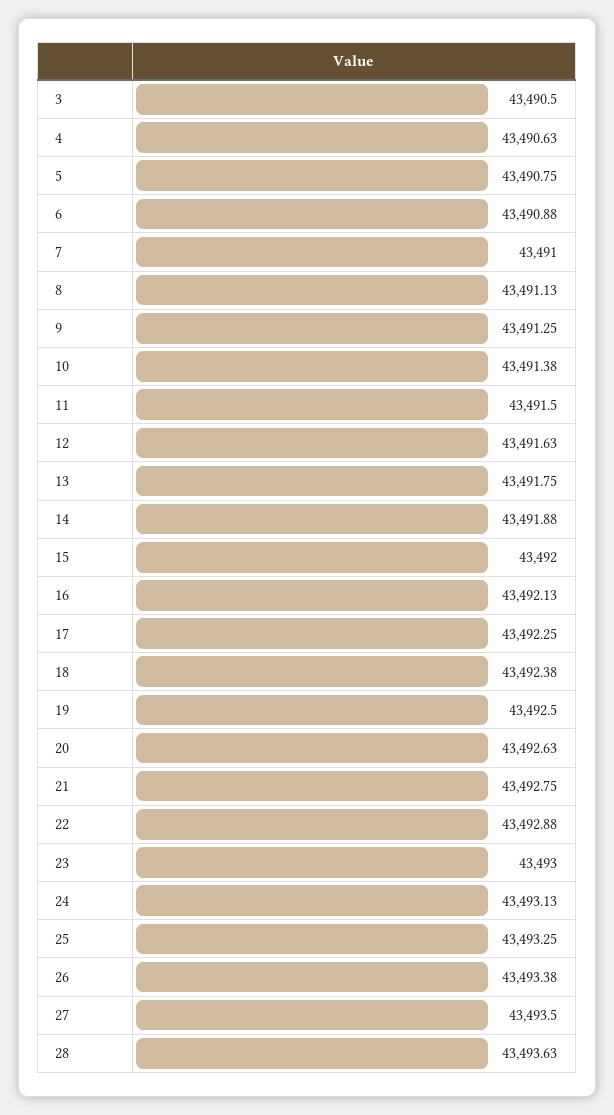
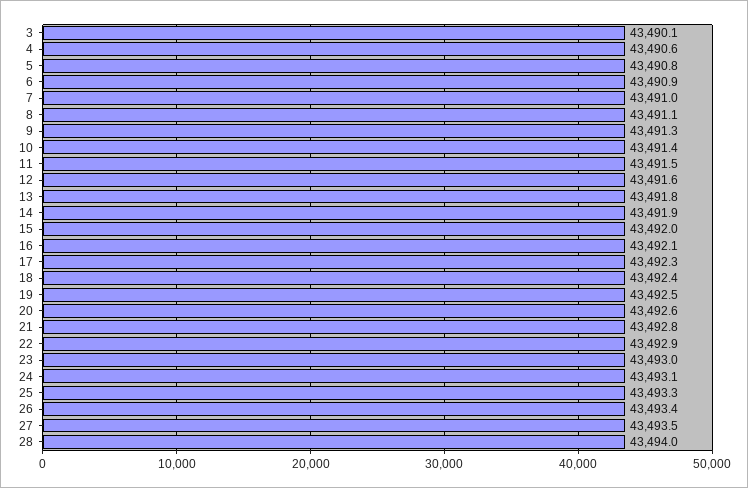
3: 43490.5 -> 43490.1
28: 43493.63 -> 43494

